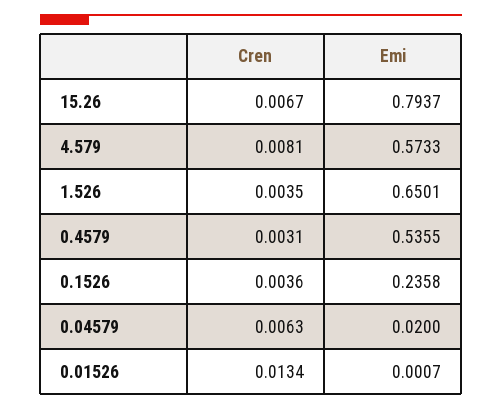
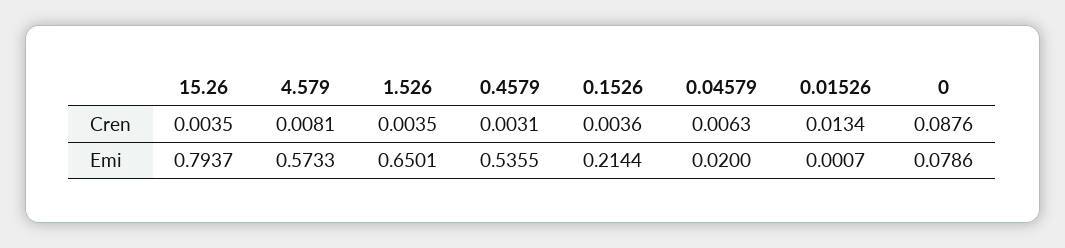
Cren, 15.26: 0.0067 -> 0.0035
Emi, 0.1526: 0.2358 -> 0.2144
Cren, 0: none -> 0.0876
Emi, 0: none -> 0.0786

